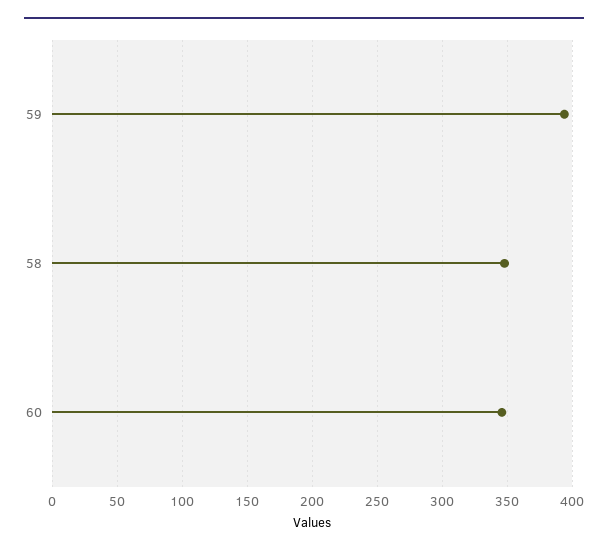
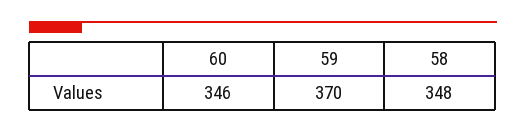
59: 395 -> 370

